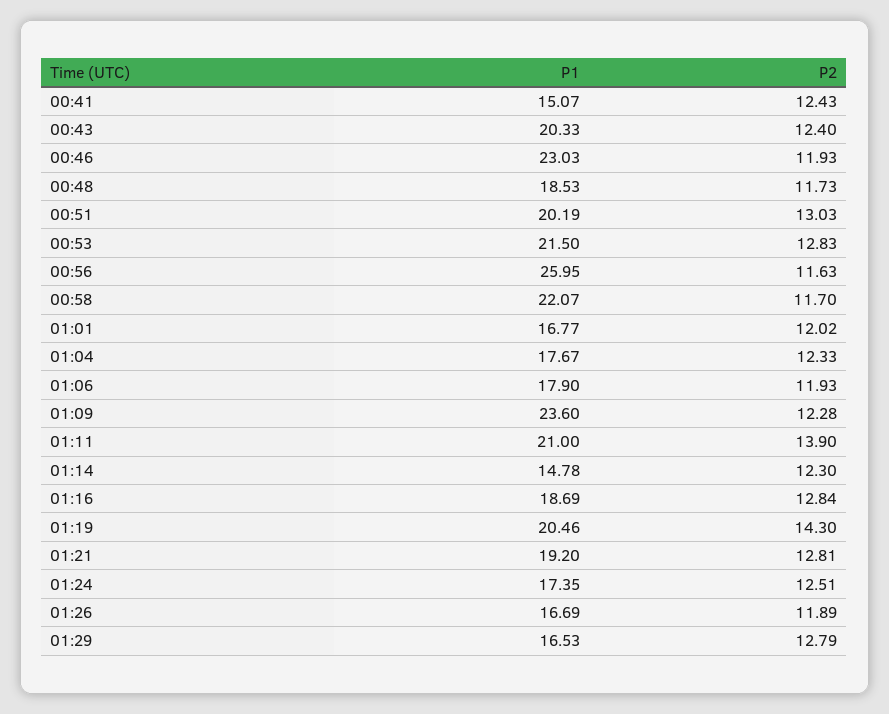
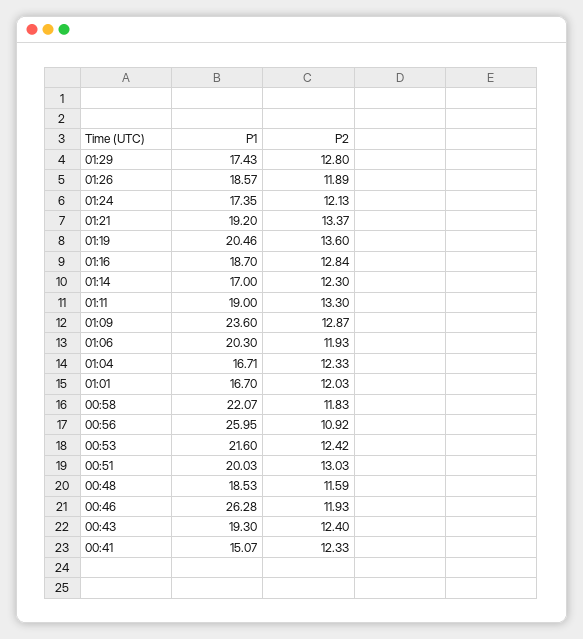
P2, 00:41: 12.43 -> 12.33
P1, 00:43: 20.33 -> 19.3
P1, 00:46: 23.03 -> 26.28
P2, 00:48: 11.73 -> 11.59
P1, 00:51: 20.19 -> 20.03
P1, 00:53: 21.5 -> 21.6
P2, 00:53: 12.83 -> 12.42
P2, 00:56: 11.63 -> 10.92
P2, 00:58: 11.7 -> 11.83
P1, 01:01: 16.77 -> 16.7
P2, 01:01: 12.02 -> 12.03
P1, 01:04: 17.67 -> 16.71
P1, 01:06: 17.9 -> 20.3
P2, 01:09: 12.28 -> 12.87
P1, 01:11: 21 -> 19
P2, 01:11: 13.9 -> 13.3
P1, 01:14: 14.78 -> 17
P1, 01:16: 18.69 -> 18.7
P2, 01:19: 14.3 -> 13.6
P2, 01:21: 12.81 -> 13.37
P2, 01:24: 12.51 -> 12.13
P1, 01:26: 16.69 -> 18.57
P1, 01:29: 16.53 -> 17.43
P2, 01:29: 12.79 -> 12.8

